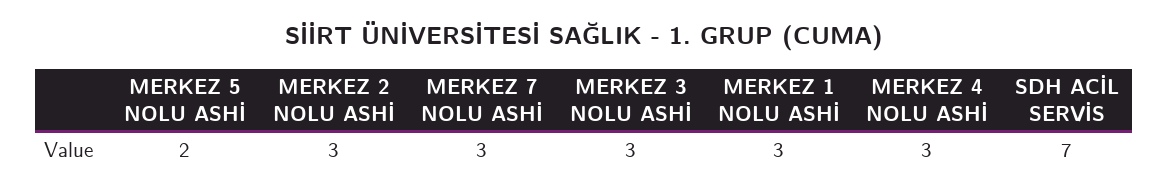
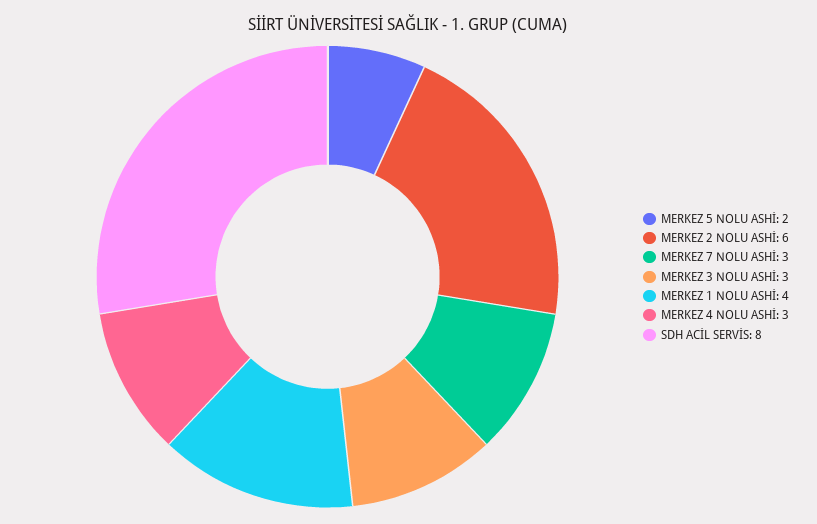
MERKEZ 2 NOLU ASHİ: 3 -> 6
MERKEZ 1 NOLU ASHİ: 3 -> 4
SDH ACİL SERVİS: 7 -> 8

